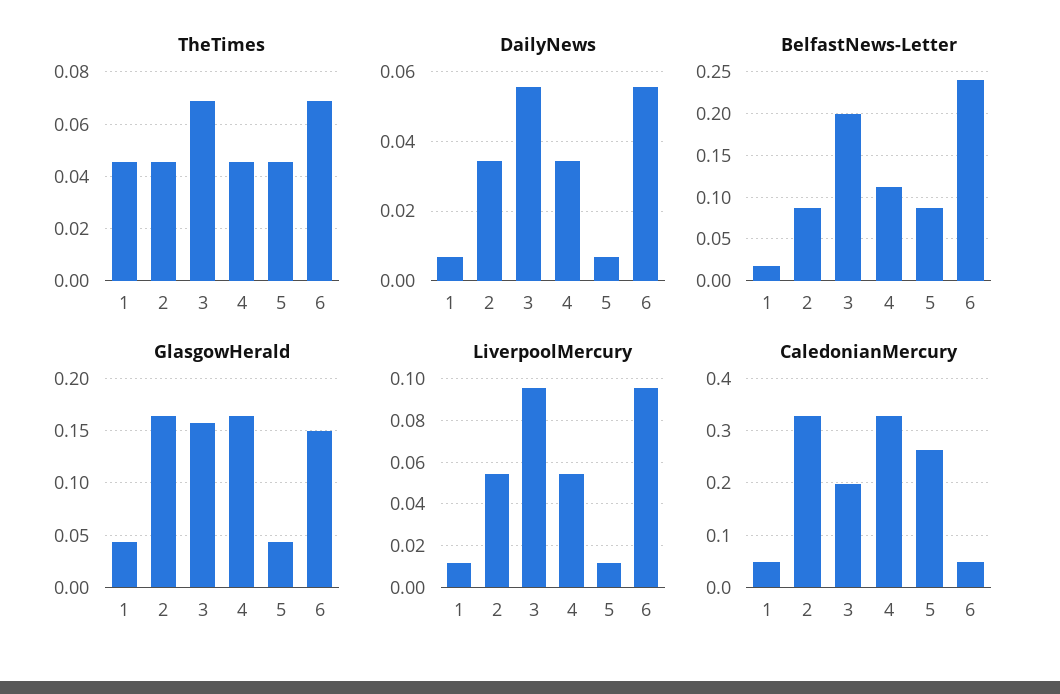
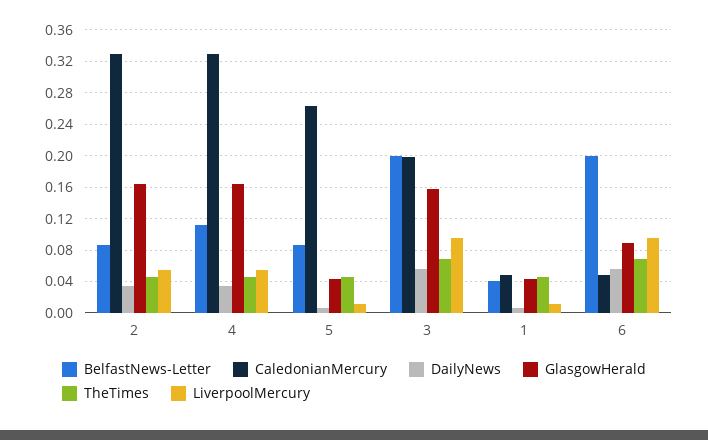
BelfastNews-Letter, 1: 0.02 -> 0.04
BelfastNews-Letter, 6: 0.24 -> 0.2
GlasgowHerald, 6: 0.15 -> 0.09

